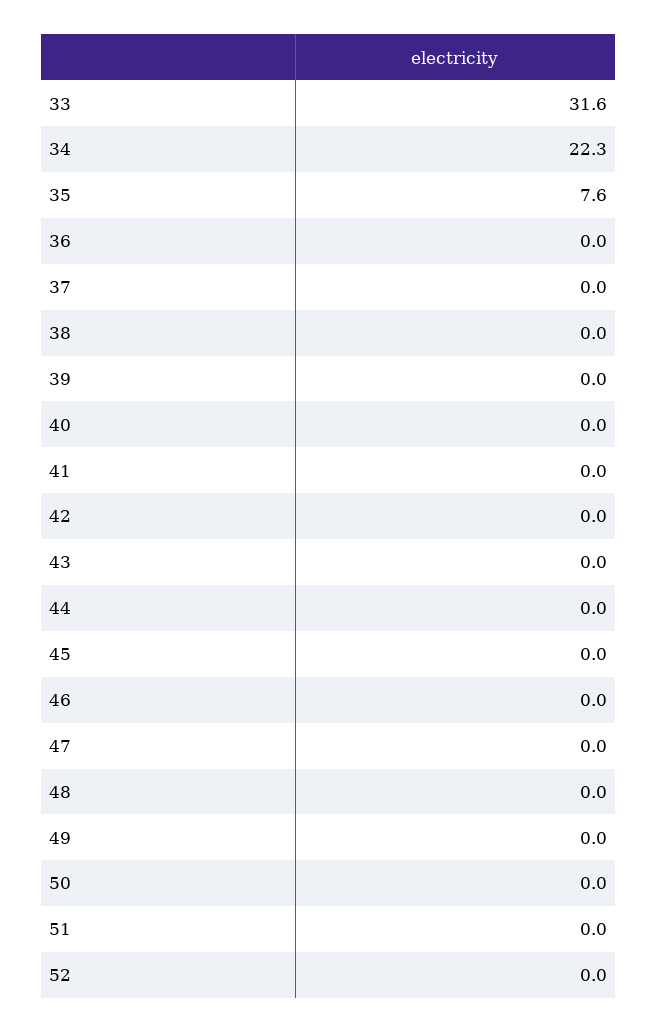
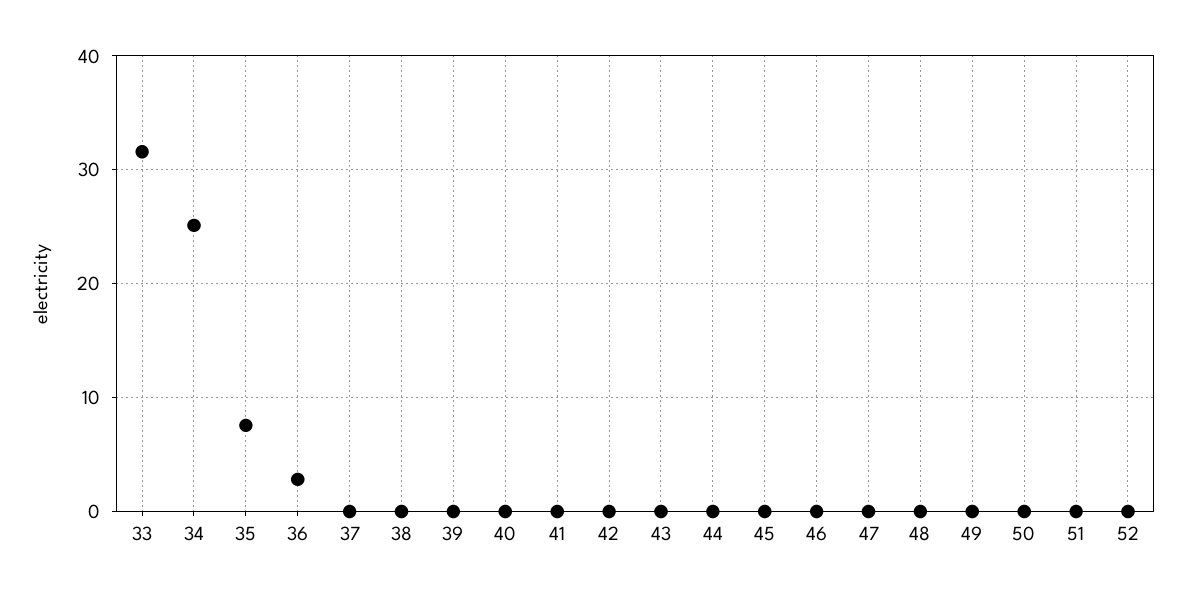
34: 22.3 -> 25
36: 0 -> 3

